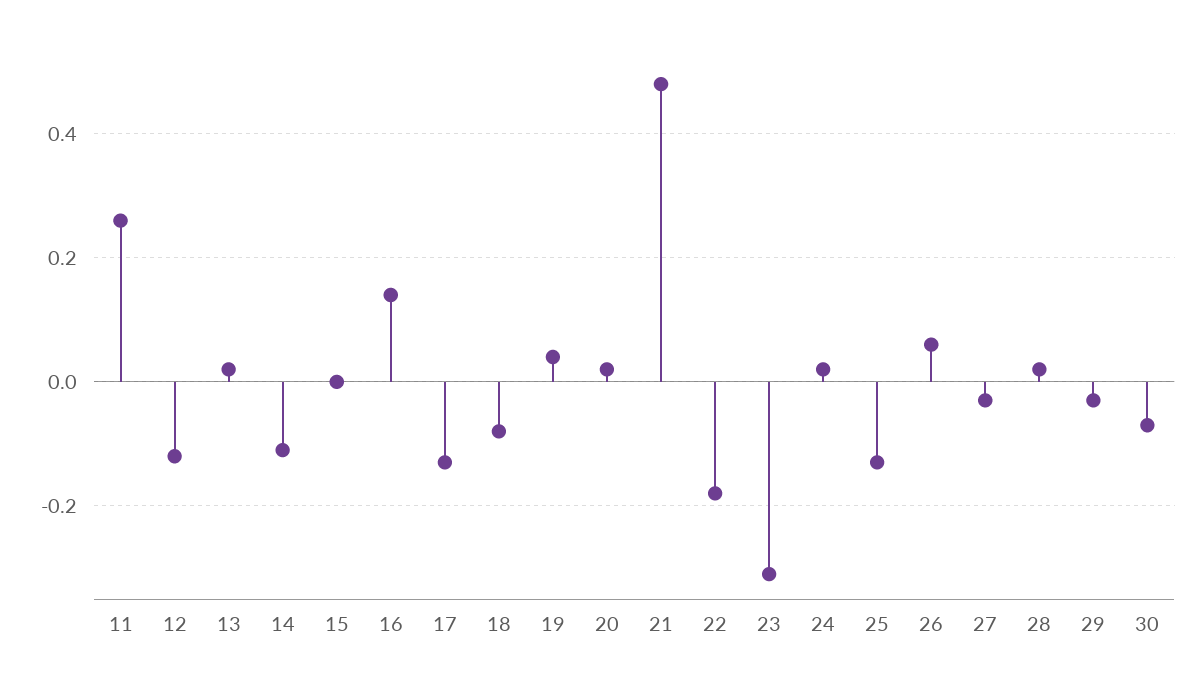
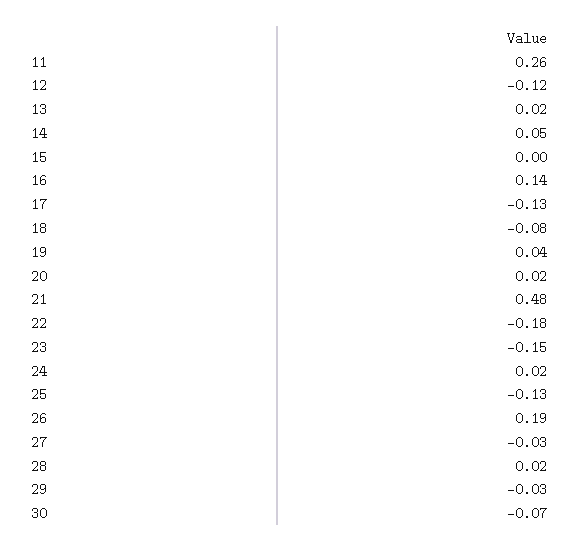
14: -0.1 -> 0.05
23: -0.3 -> -0.15
26: 0.05 -> 0.19

